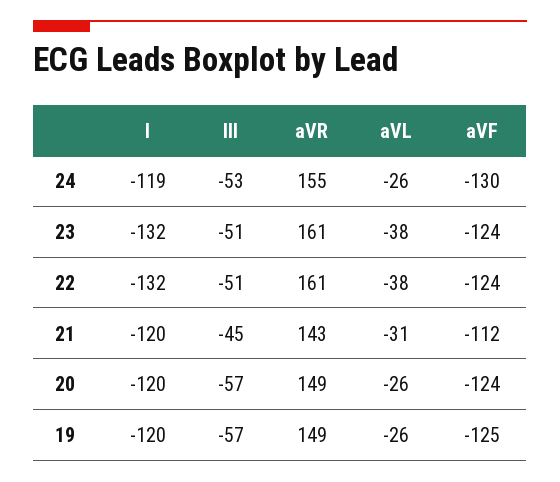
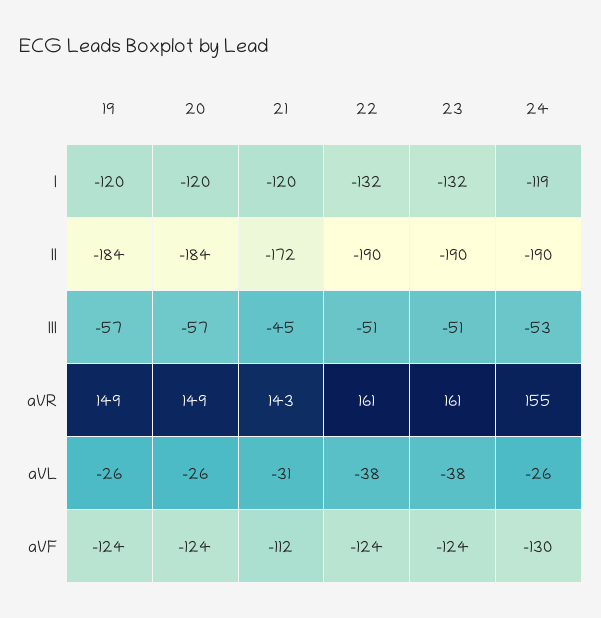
aVF, 19: -125 -> -124
II, 19: none -> -184
II, 20: none -> -184
II, 21: none -> -172
II, 22: none -> -190
II, 23: none -> -190
II, 24: none -> -190

